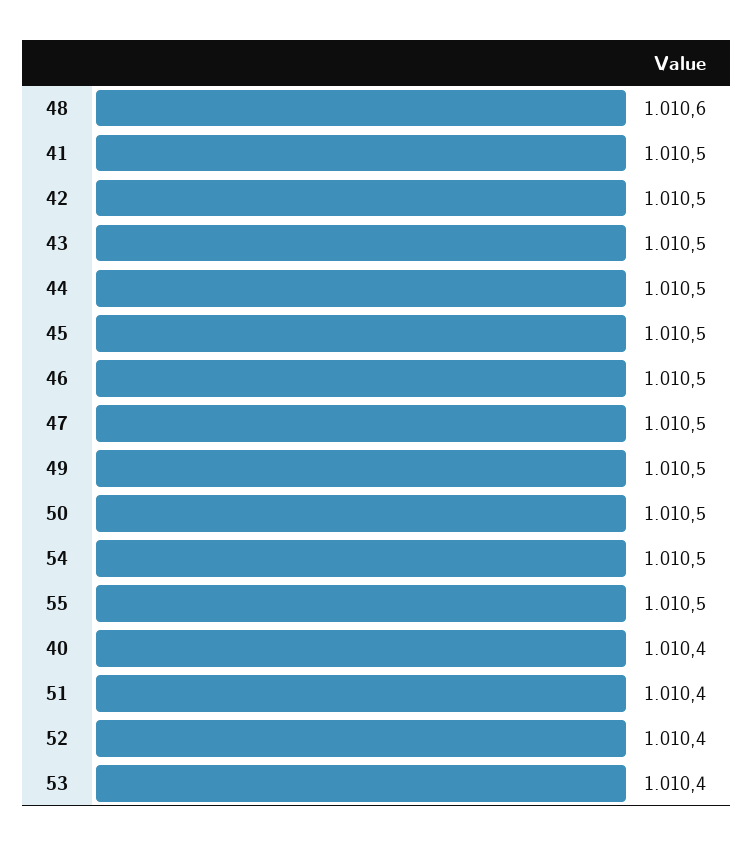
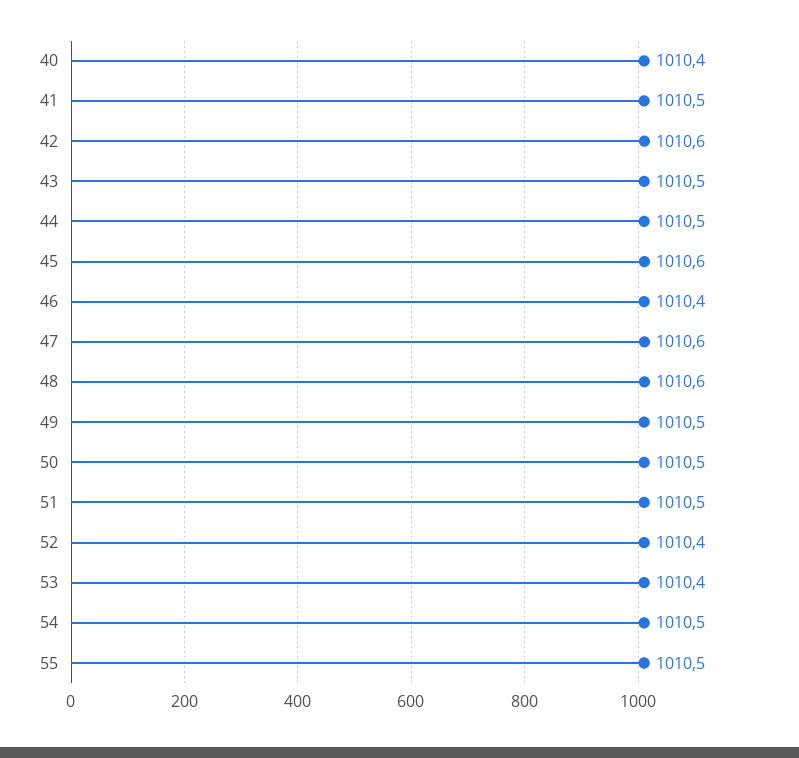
42: 1010.5 -> 1010.6
45: 1010.5 -> 1010.6
46: 1010.5 -> 1010.4
47: 1010.5 -> 1010.6
51: 1010.4 -> 1010.5

